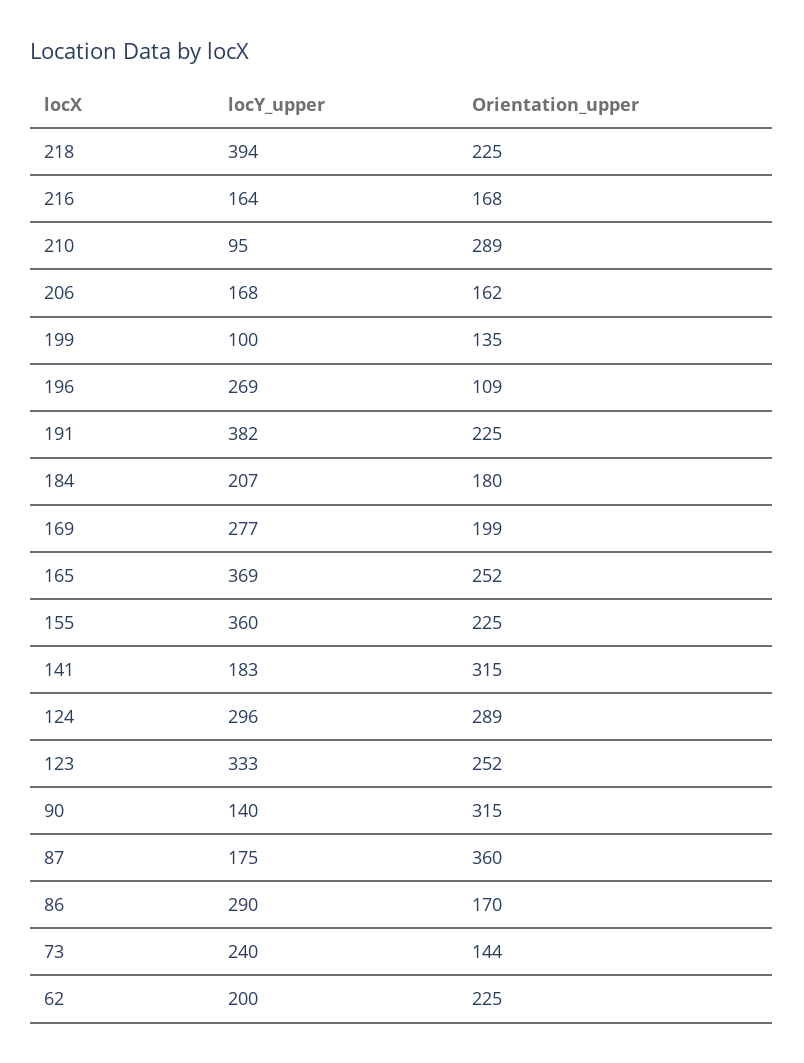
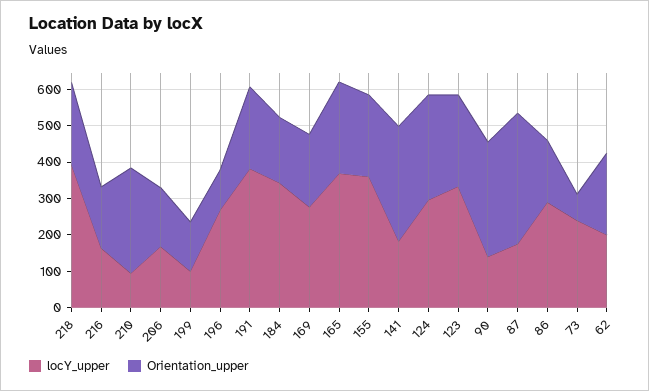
locY_upper, 184: 207 -> 350
Orientation_upper, 73: 144 -> 75

